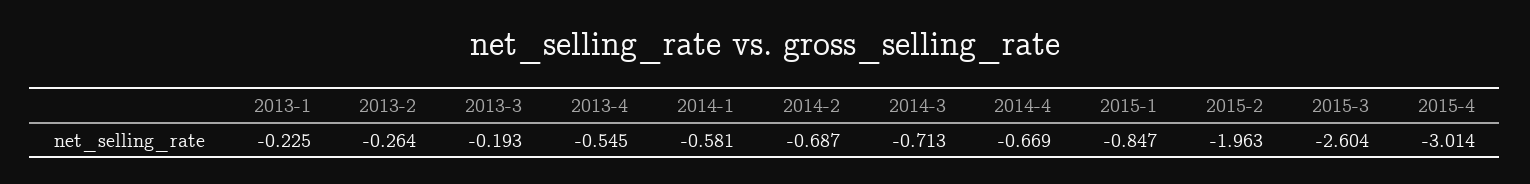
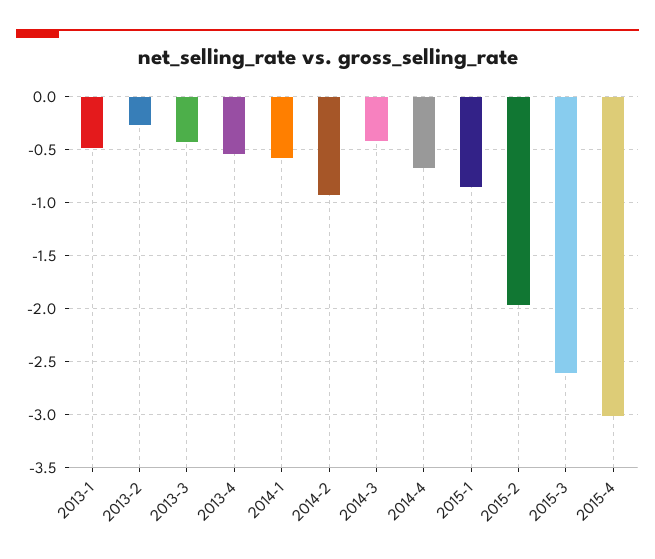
2013-1: -0.225 -> -0.5
2013-3: -0.193 -> -0.4
2014-2: -0.687 -> -0.9
2014-3: -0.713 -> -0.4

